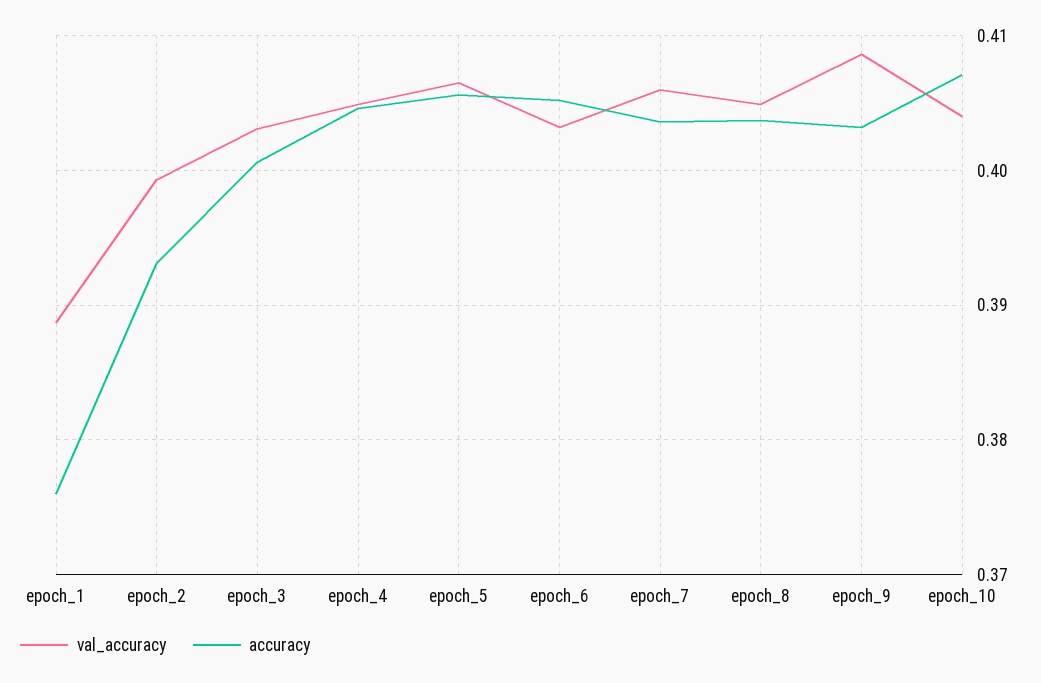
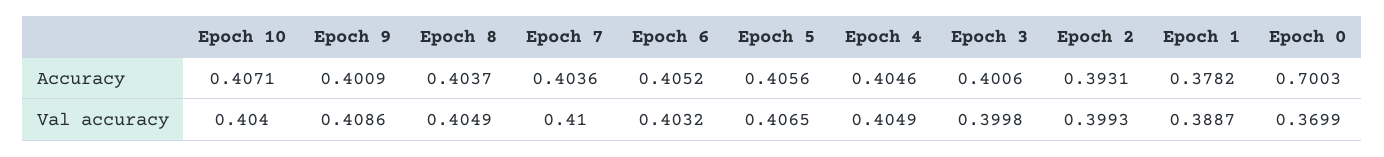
accuracy, epoch_1: 0.376 -> 0.3782
val_accuracy, epoch_3: 0.403 -> 0.3998
val_accuracy, epoch_7: 0.406 -> 0.41
accuracy, epoch_9: 0.403 -> 0.4009
accuracy, Epoch 0: none -> 0.7003
val_accuracy, Epoch 0: none -> 0.3699

